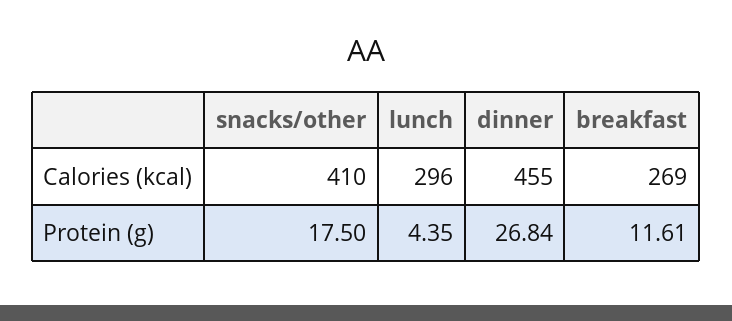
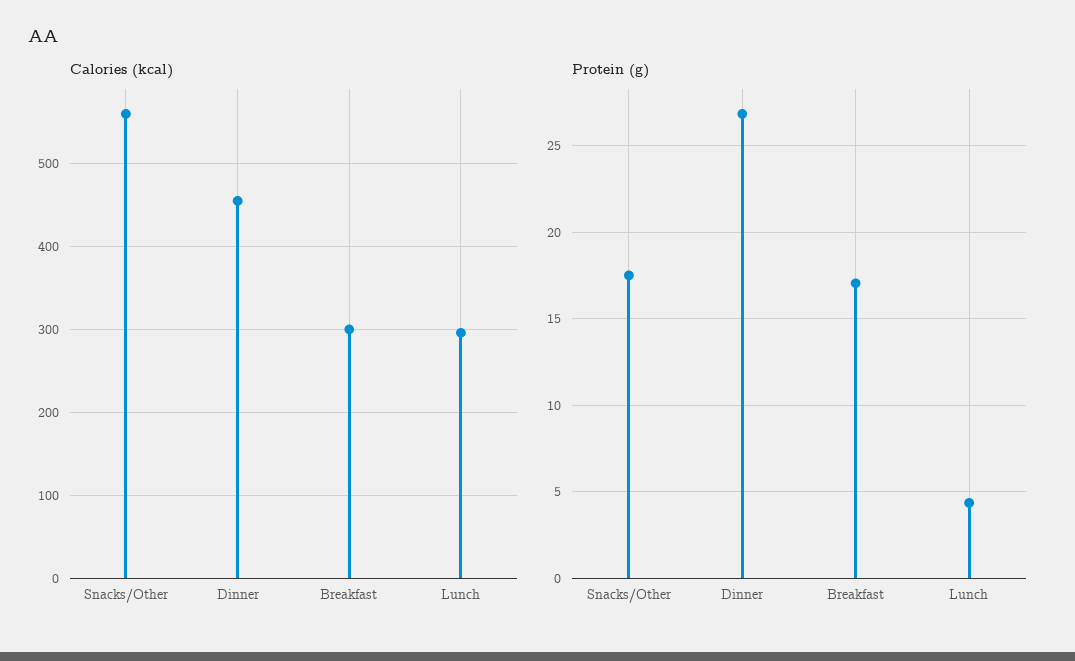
Calories (kcal), snacks/other: 410 -> 560
Calories (kcal), breakfast: 269 -> 300
Protein (g), breakfast: 11.61 -> 17

